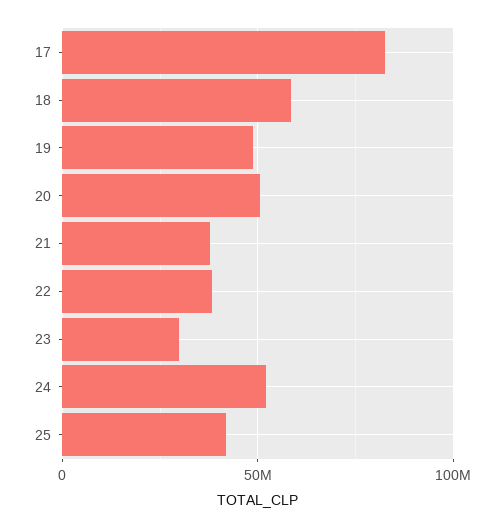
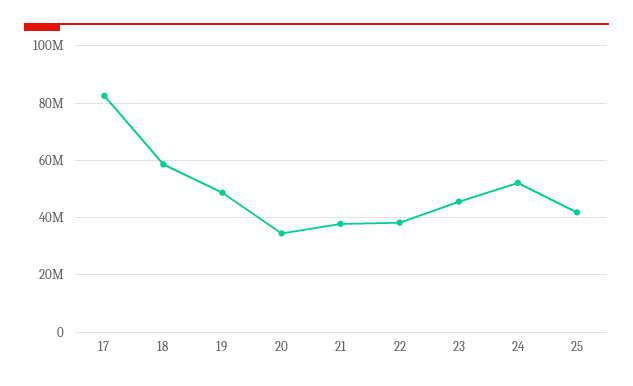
20: 50000000 -> 35000000
23: 30000000 -> 45000000

